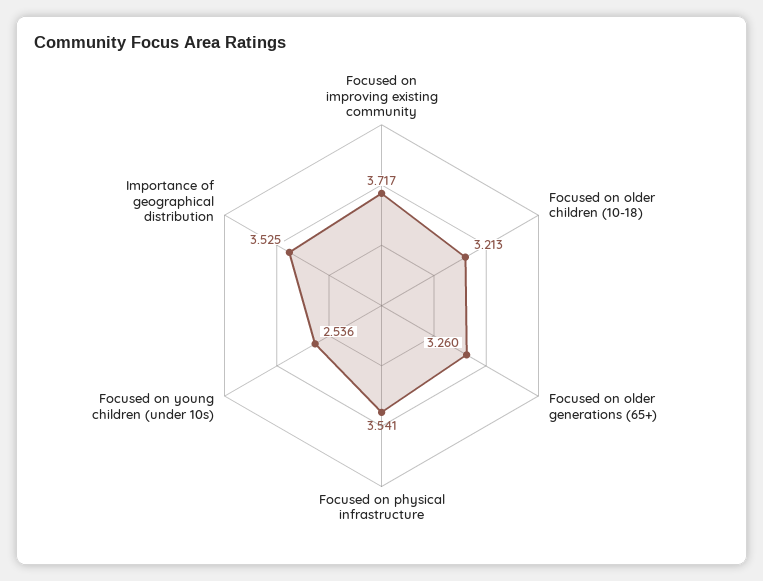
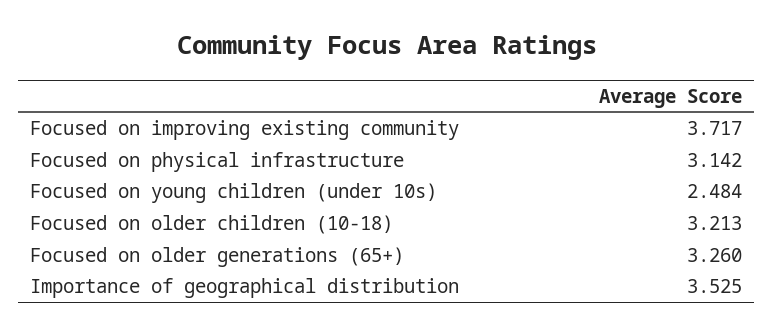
Focused on physical infrastructure: 3.541 -> 3.142
Focused on young children (under 10s): 2.536 -> 2.484

